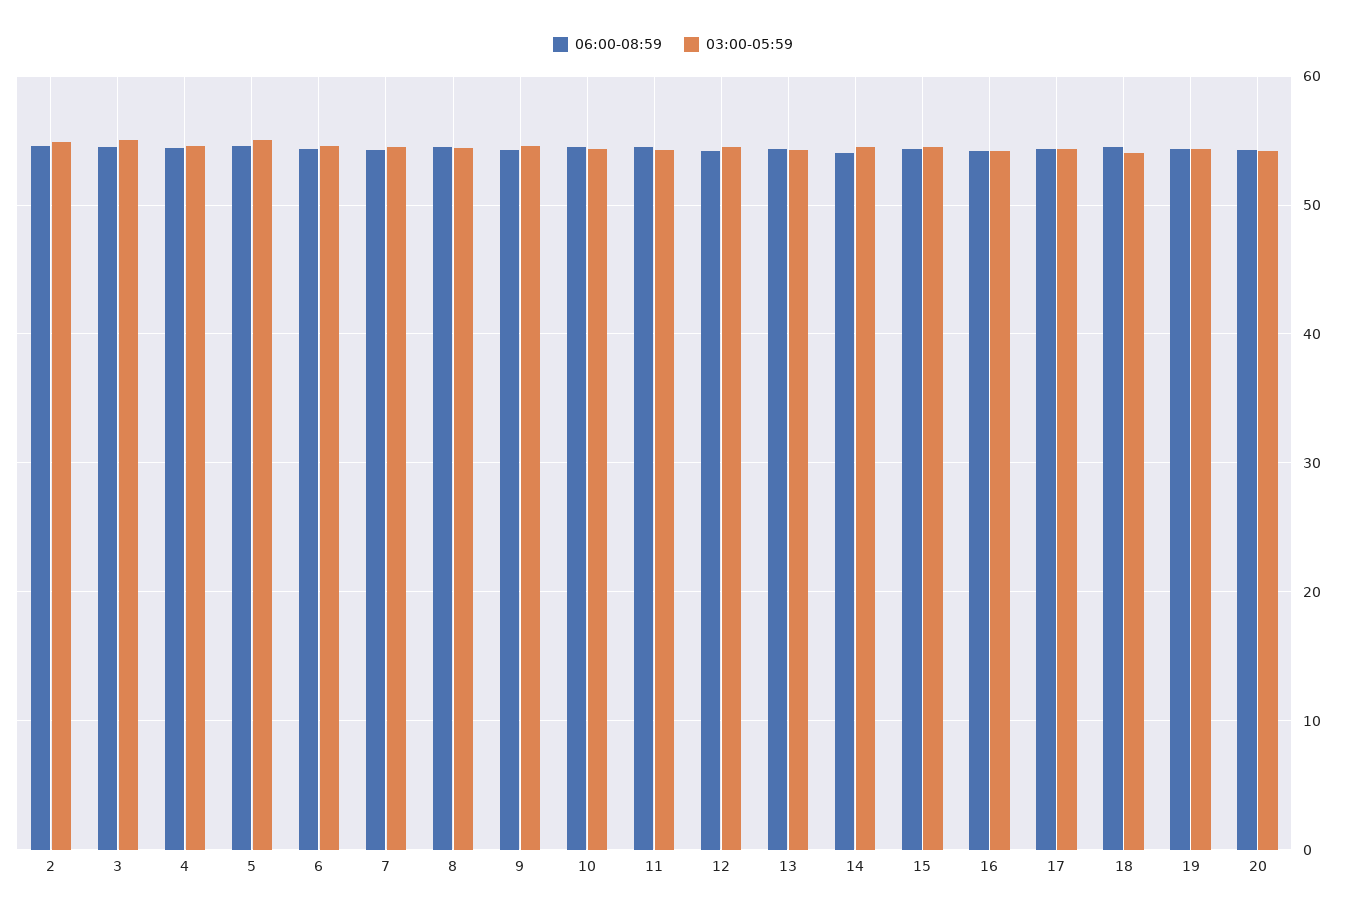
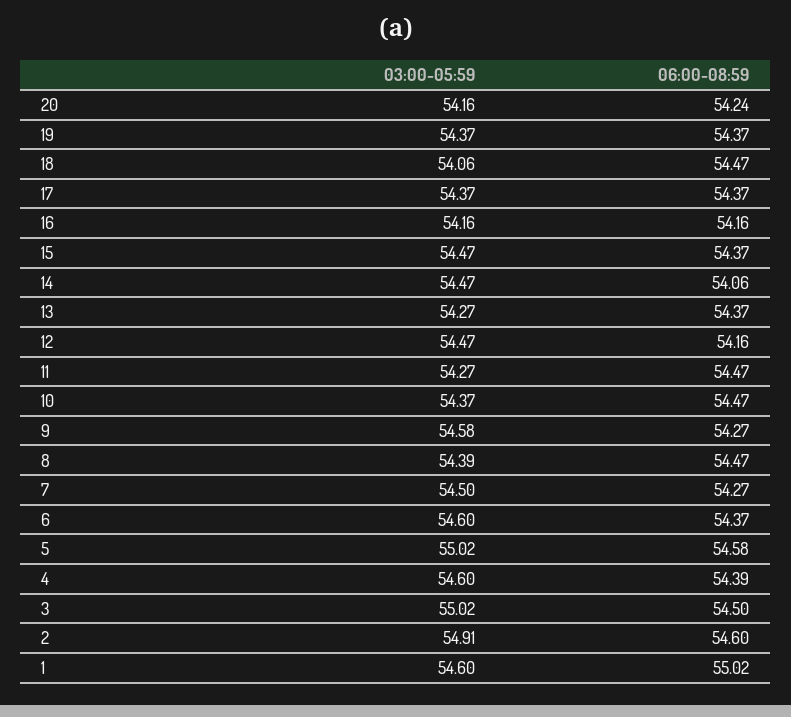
03:00-05:59, 1: none -> 54.6
06:00-08:59, 1: none -> 55.02

